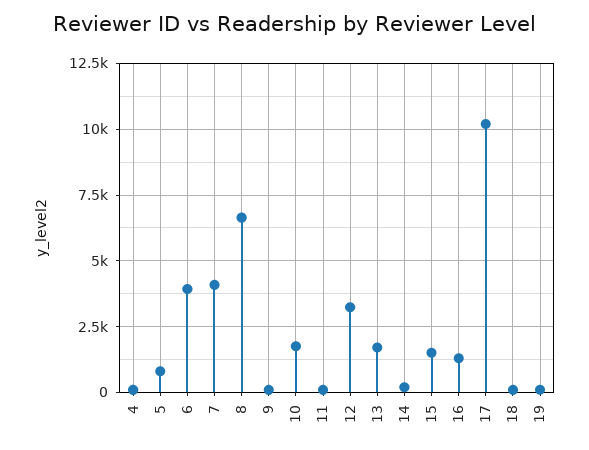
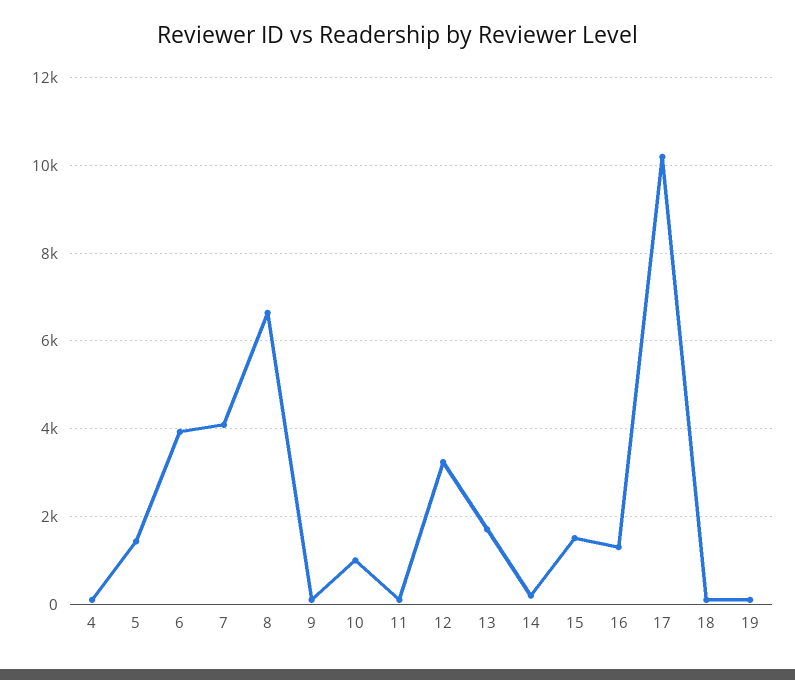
5: 750 -> 1400
10: 1750 -> 1000

